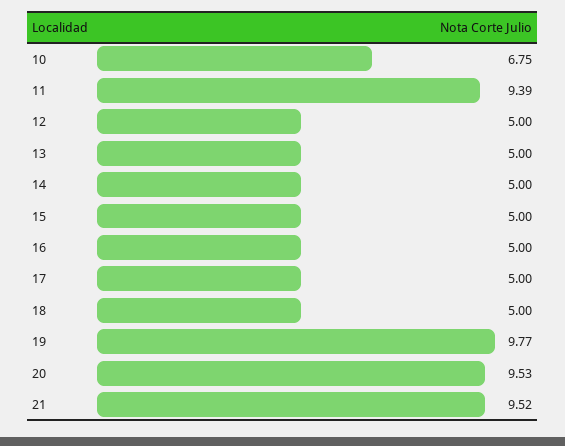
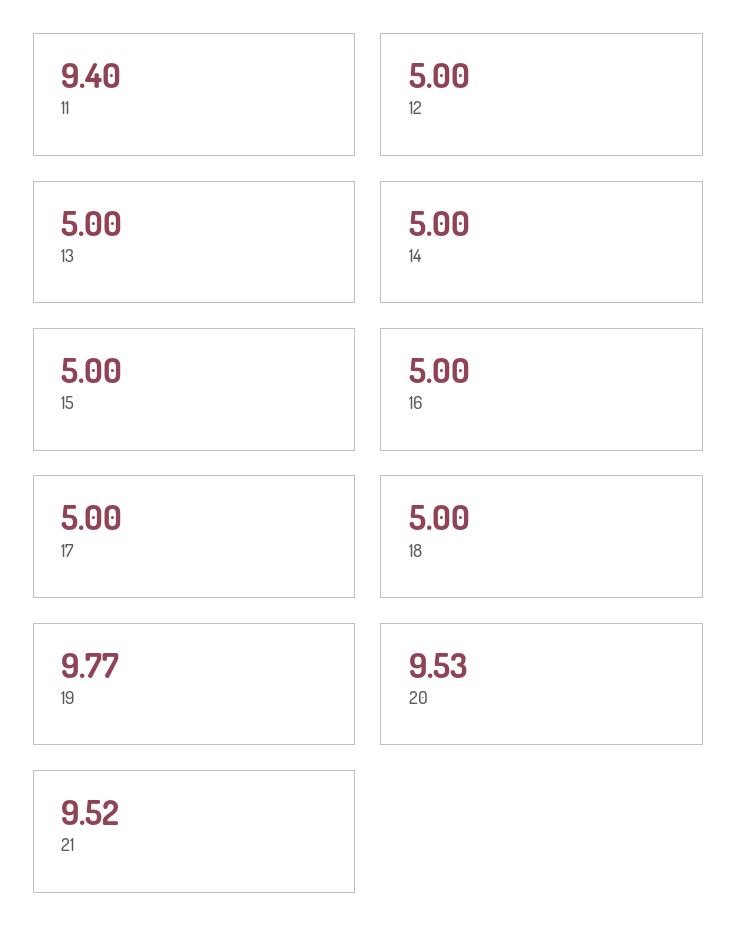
10: 6.75 -> none
11: 9.39 -> 9.4

